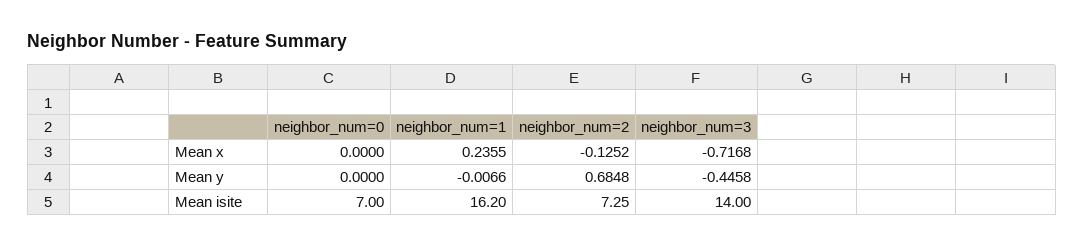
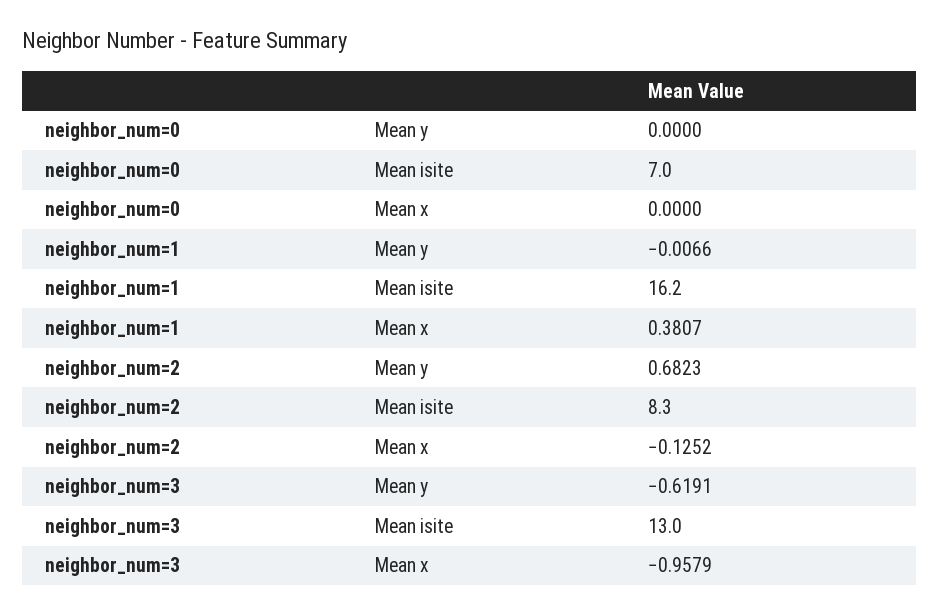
neighbor_num=1, Mean x: 0.2355 -> 0.3807
neighbor_num=3, Mean x: -0.7168 -> -0.9579
neighbor_num=2, Mean y: 0.6848 -> 0.6823
neighbor_num=3, Mean y: -0.4458 -> -0.6191
neighbor_num=2, Mean isite: 7.25 -> 8.3
neighbor_num=3, Mean isite: 14 -> 13

